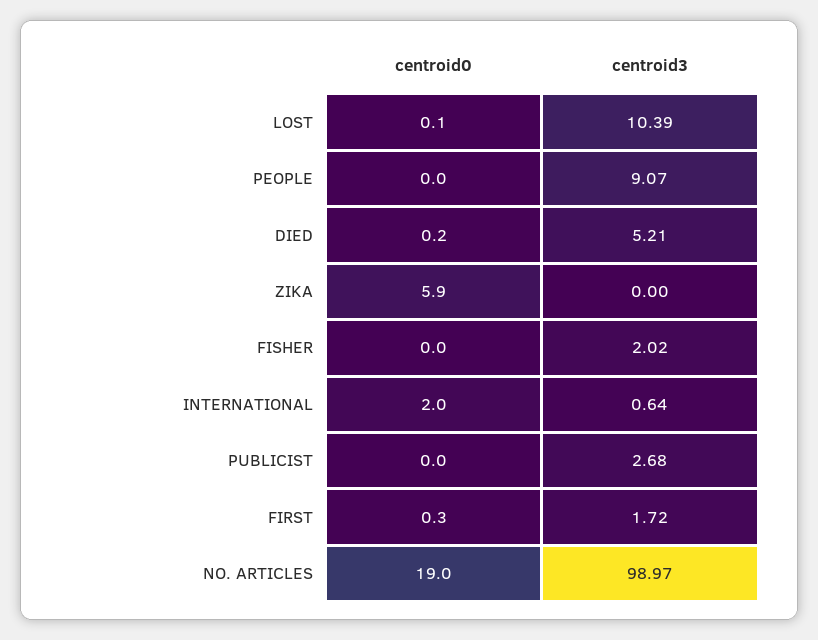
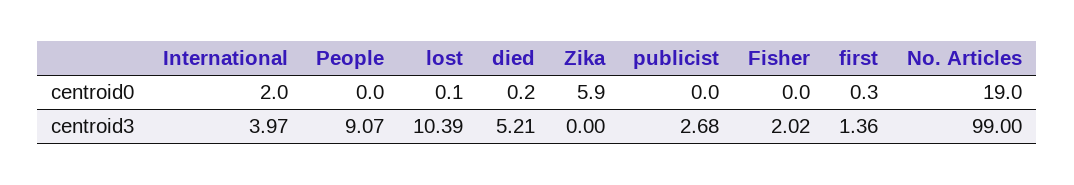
centroid3, INTERNATIONAL: 0.64 -> 3.97
centroid3, FIRST: 1.72 -> 1.36
centroid3, NO. ARTICLES: 98.97 -> 99

